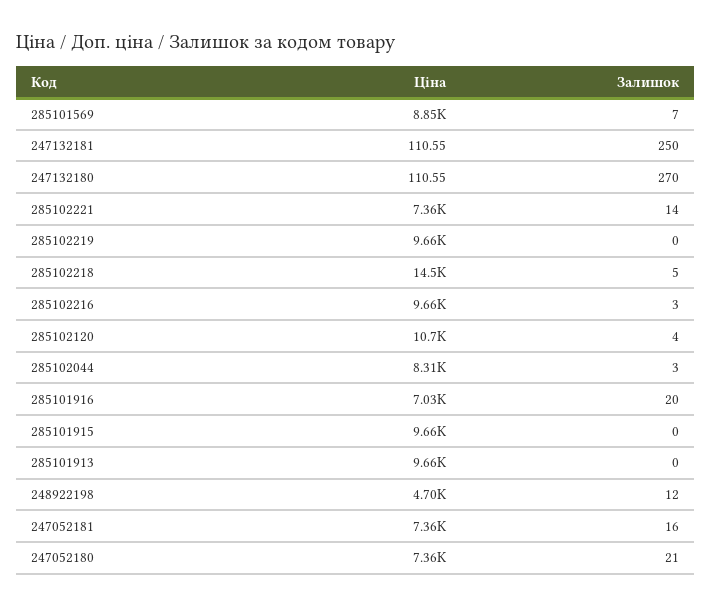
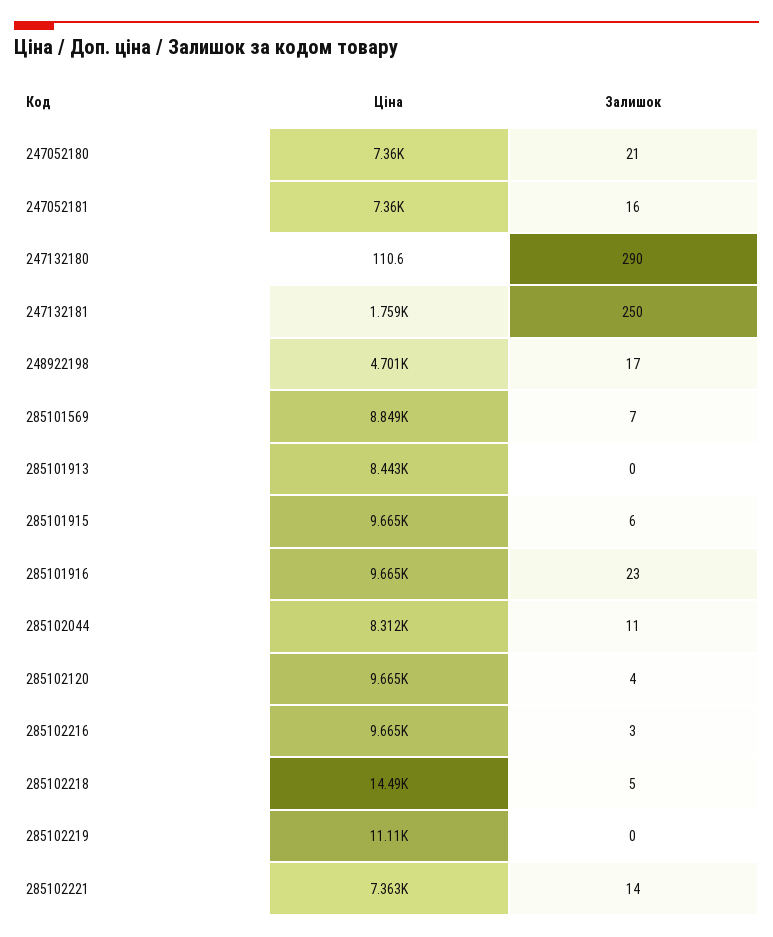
Ціна, 247132181: 110.55 -> 1759
Залишок, 247132180: 270 -> 290
Ціна, 285102219: 9660 -> 11110
Ціна, 285102120: 10700 -> 9665
Залишок, 285102044: 3 -> 11
Ціна, 285101916: 7030 -> 9665
Залишок, 285101916: 20 -> 23
Залишок, 285101915: 0 -> 6
Ціна, 285101913: 9660 -> 8443
Залишок, 248922198: 12 -> 17

